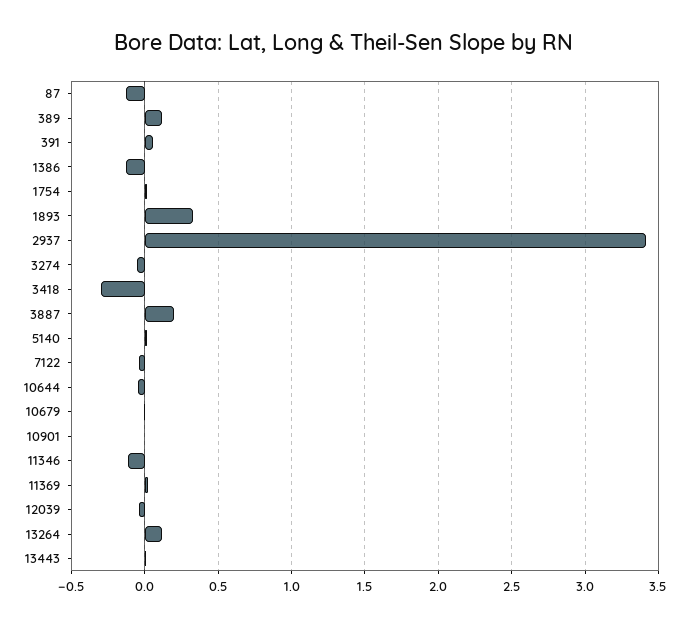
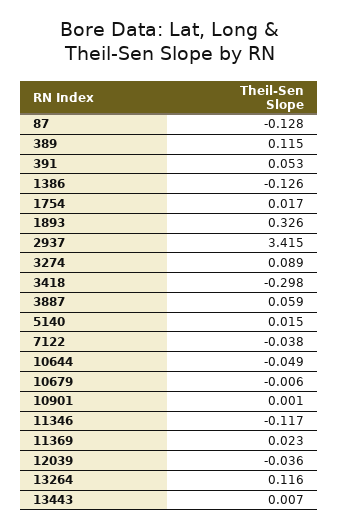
3274: -0.05 -> 0.089
3887: 0.2 -> 0.059

